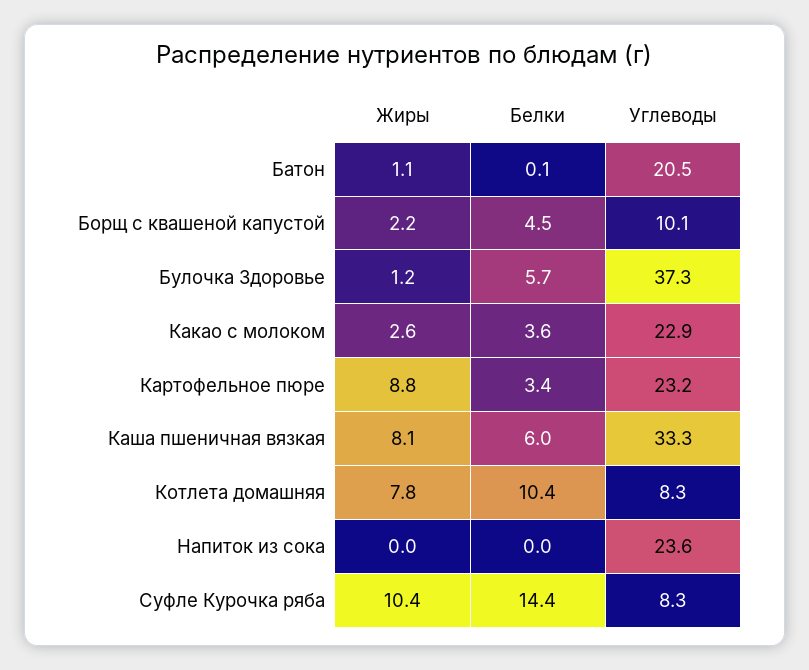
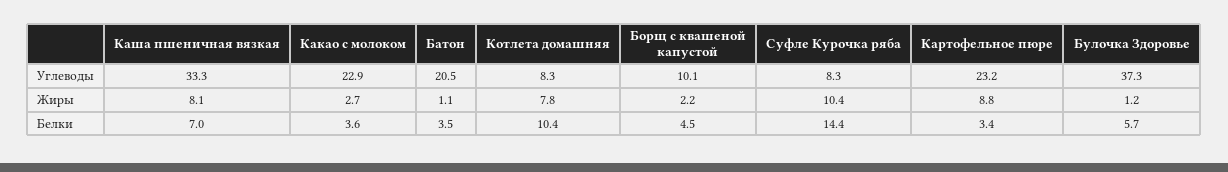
Белки, Батон: 0.1 -> 3.5
Жиры, Какао с молоком: 2.6 -> 2.7
Белки, Каша пшеничная вязкая: 6 -> 7
Жиры, Напиток из сока: 0 -> none
Белки, Напиток из сока: 0 -> none
Углеводы, Напиток из сока: 23.6 -> none

